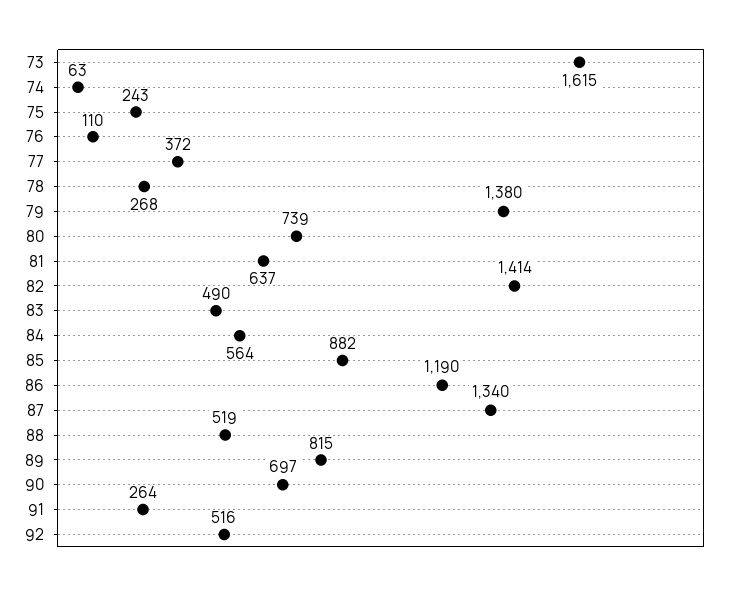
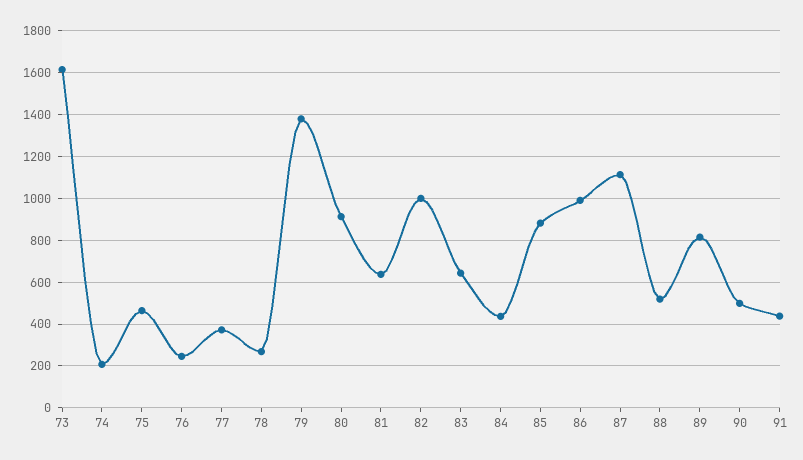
74: 63 -> 200
75: 243 -> 450
76: 110 -> 250
80: 739 -> 900
82: 1414 -> 1000
83: 490 -> 650
84: 564 -> 450
86: 1190 -> 1000
87: 1340 -> 1100
90: 697 -> 500
91: 264 -> 450
92: 516 -> none

